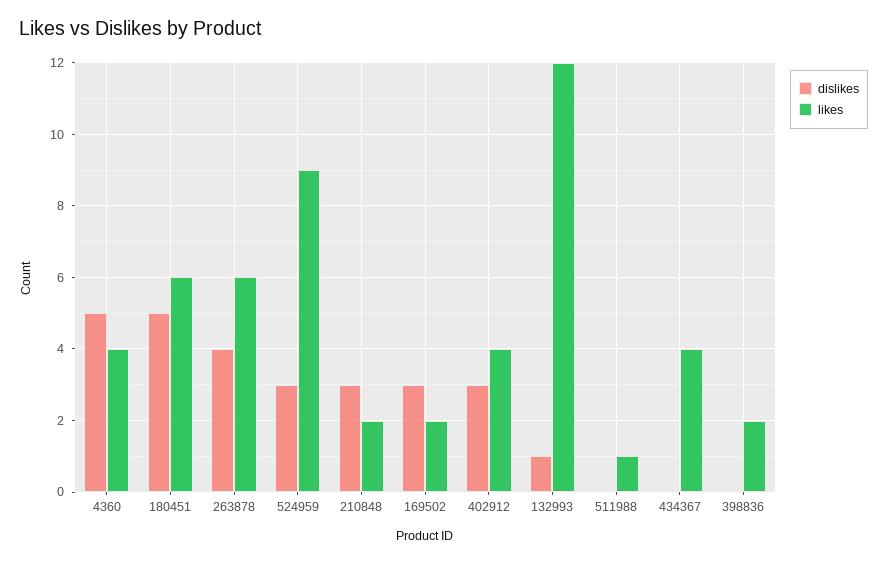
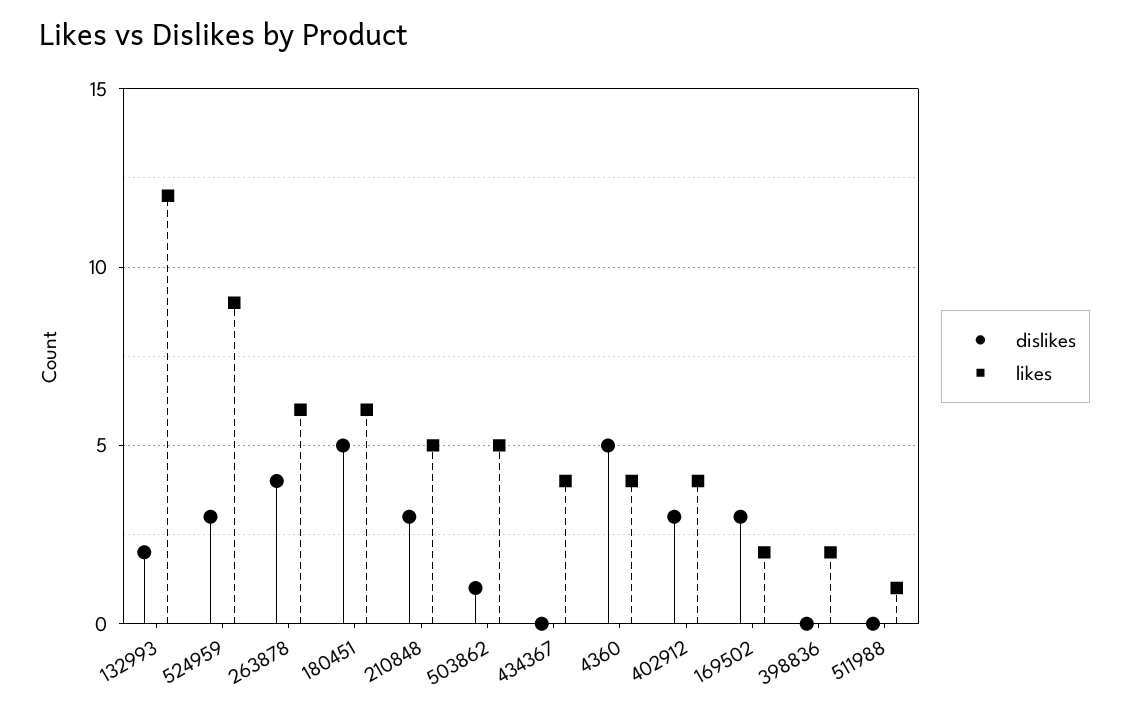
likes, 210848: 2 -> 5
dislikes, 132993: 1 -> 2
dislikes, 503862: none -> 1
likes, 503862: none -> 5

